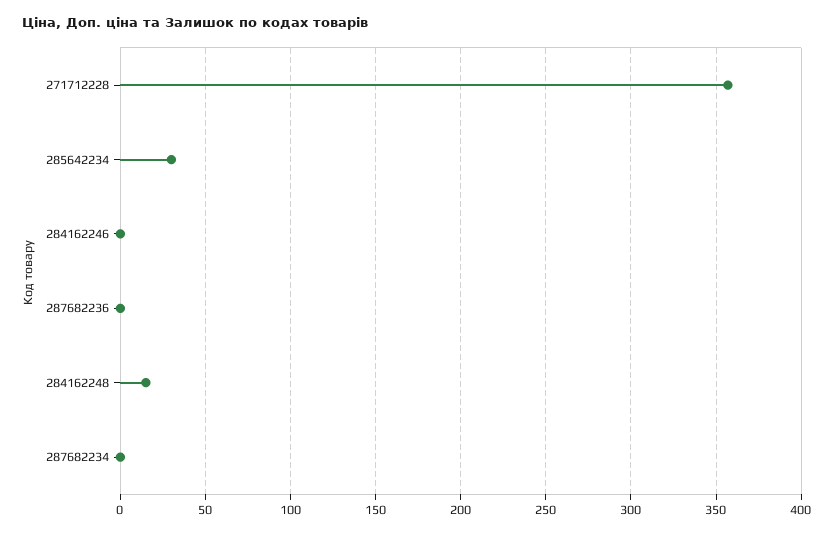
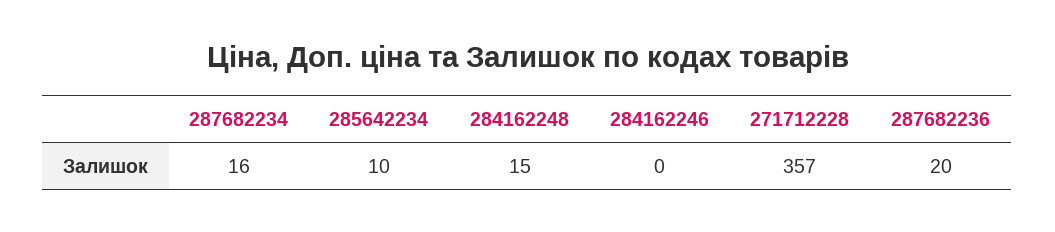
285642234: 30 -> 10
287682236: 0 -> 20
287682234: 0 -> 16

